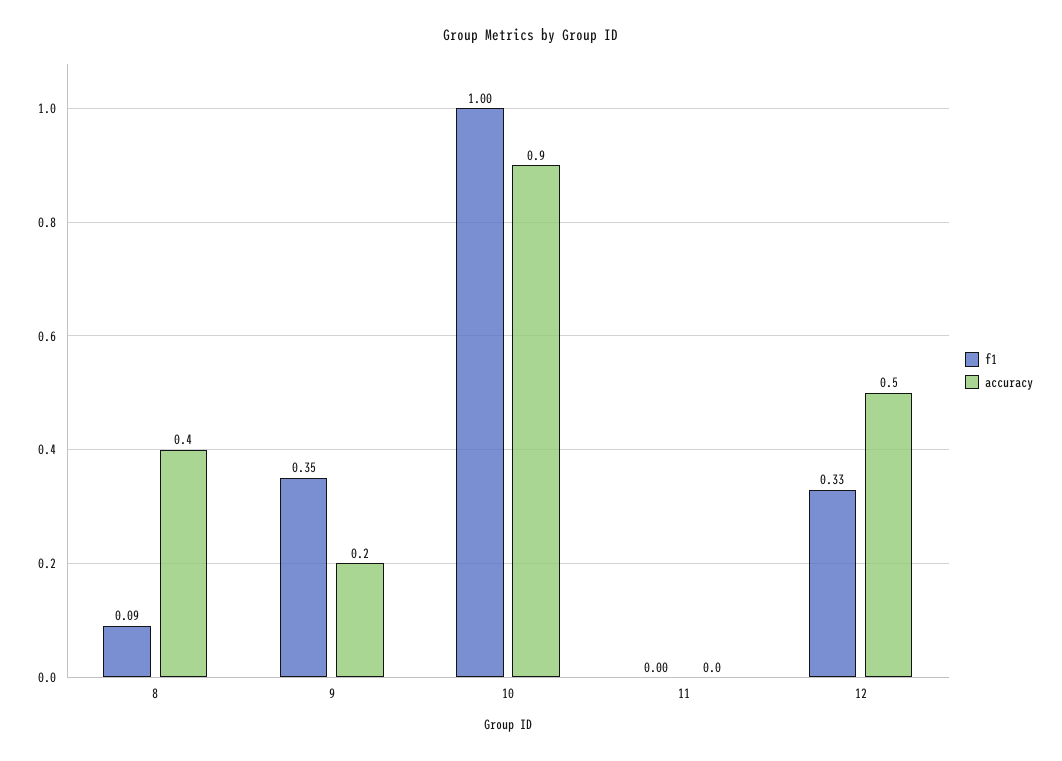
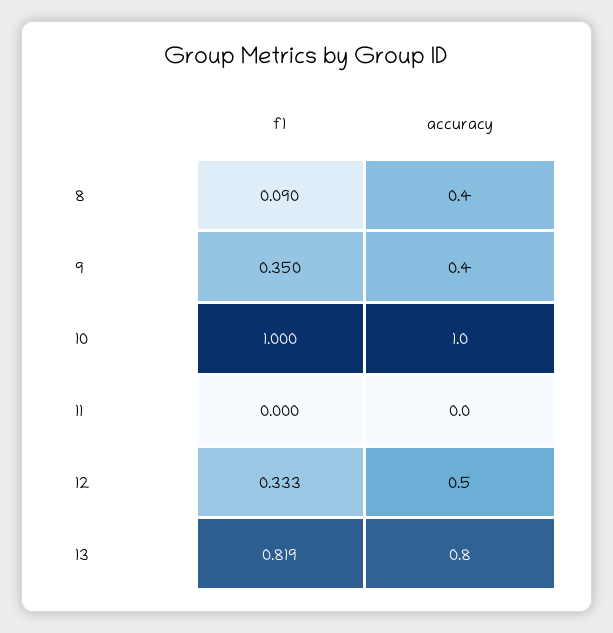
accuracy, 9: 0.2 -> 0.4
accuracy, 10: 0.9 -> 1
f1, 13: none -> 0.819
accuracy, 13: none -> 0.8

